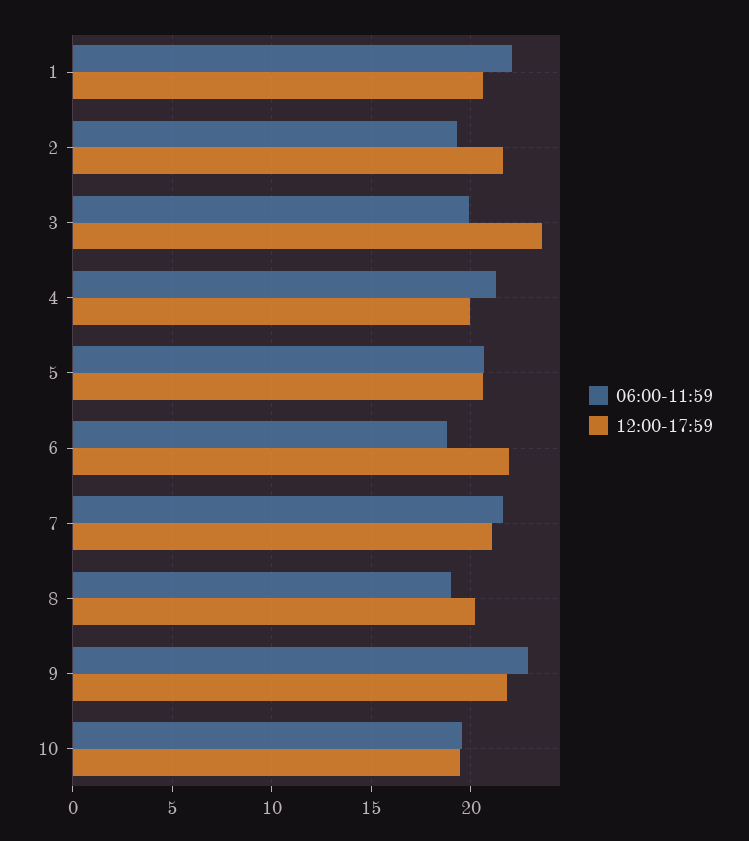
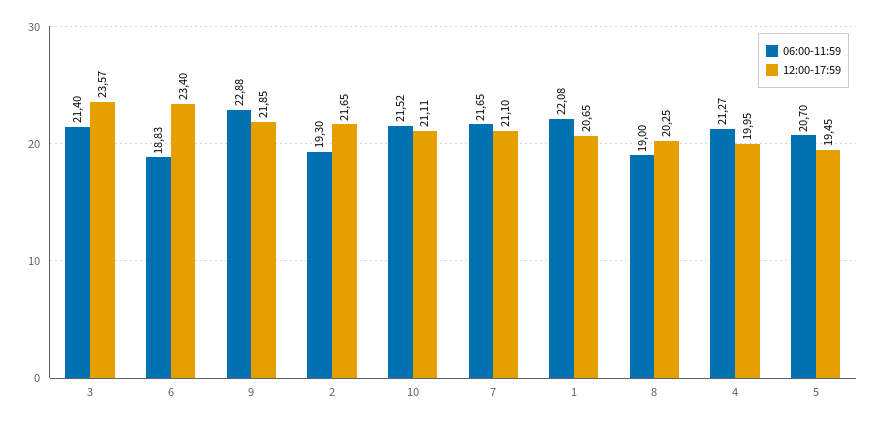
06:00-11:59, 3: 20 -> 21.4
12:00-17:59, 5: 20.5 -> 19.45
12:00-17:59, 6: 22 -> 23.4
06:00-11:59, 10: 19.5 -> 21.52
12:00-17:59, 10: 19.5 -> 21.11

